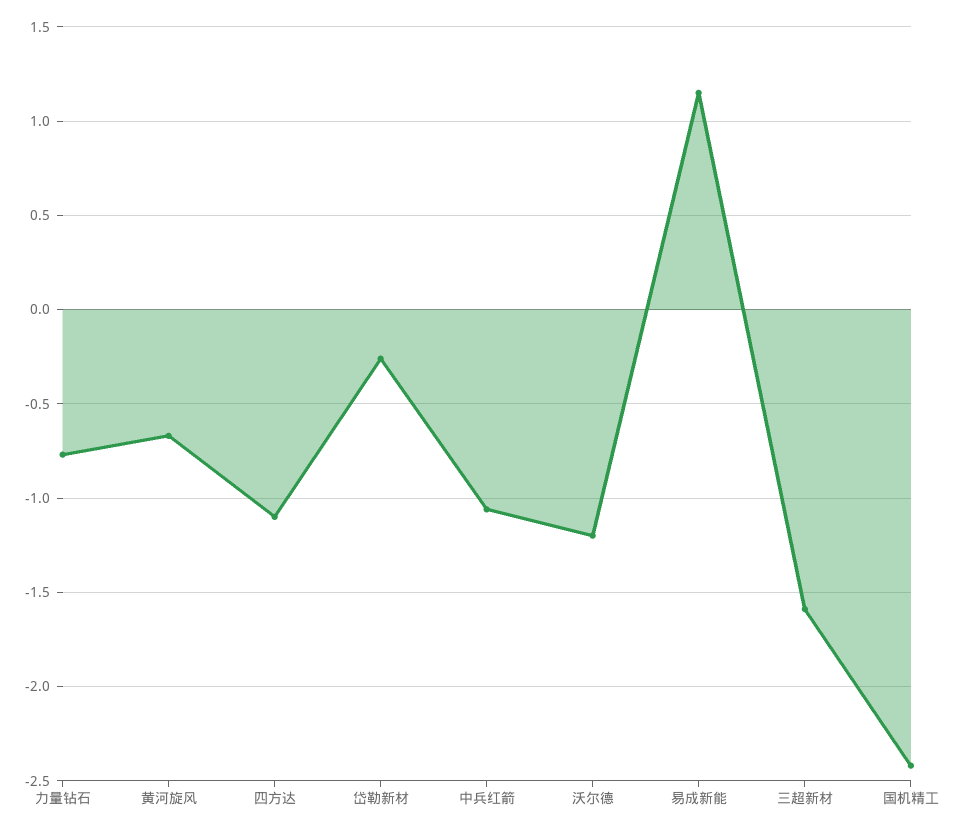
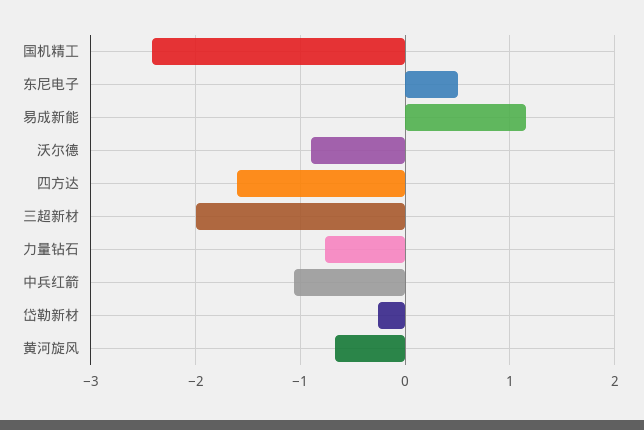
四方达: -1.1 -> -1.6
沃尔德: -1.2 -> -0.9
三超新材: -1.6 -> -2
东尼电子: none -> 0.5

